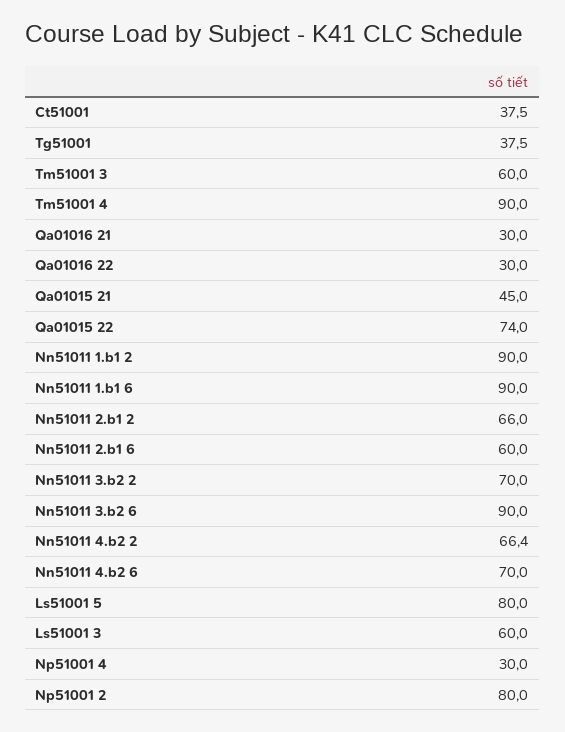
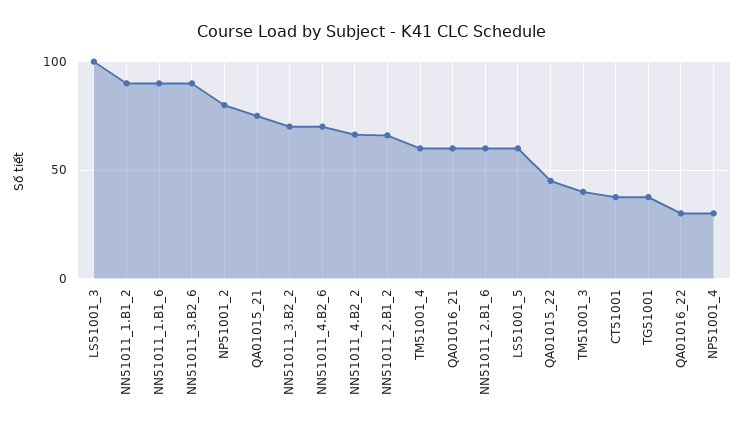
Tm51001 3: 60 -> 40
Tm51001 4: 90 -> 60
Qa01016 21: 30 -> 60
Qa01015 21: 45 -> 75
Qa01015 22: 74 -> 45
Ls51001 5: 80 -> 60
Ls51001 3: 60 -> 100

